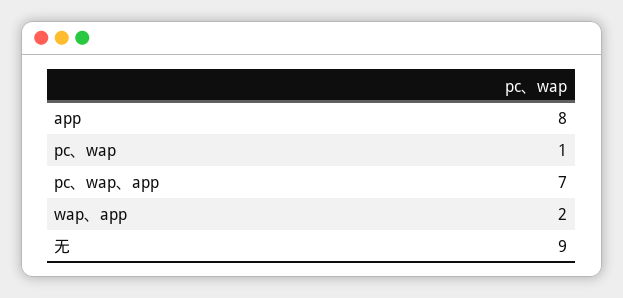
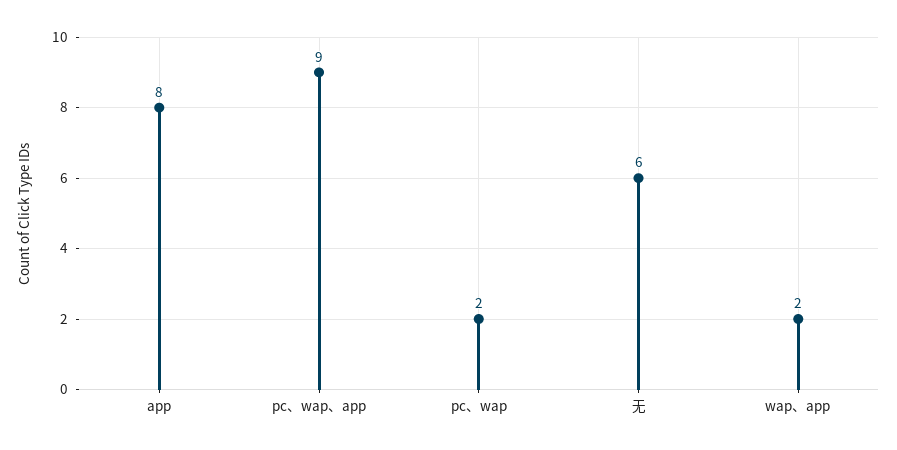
pc、wap: 1 -> 2
pc、wap、app: 7 -> 9
无: 9 -> 6

